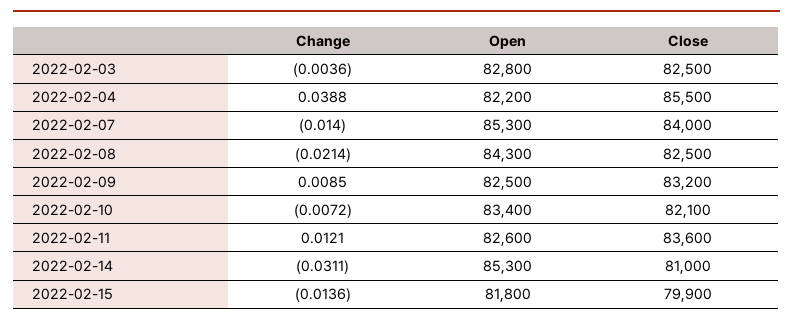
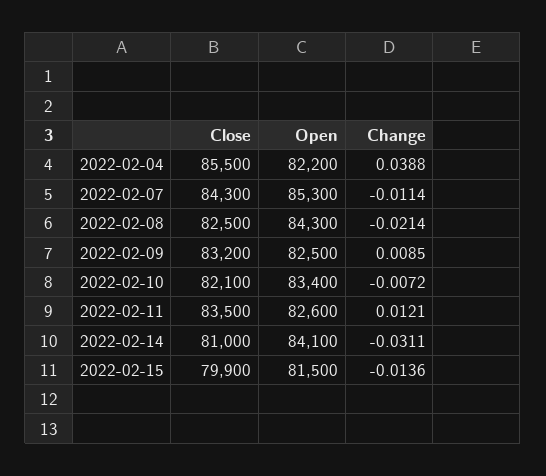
Change, 2022-02-03: -0.0036 -> none
Open, 2022-02-03: 82800 -> none
Close, 2022-02-03: 82500 -> none
Change, 2022-02-07: -0.014 -> -0.0114
Close, 2022-02-07: 84000 -> 84300
Close, 2022-02-11: 83600 -> 83500
Open, 2022-02-14: 85300 -> 84100
Open, 2022-02-15: 81800 -> 81500

